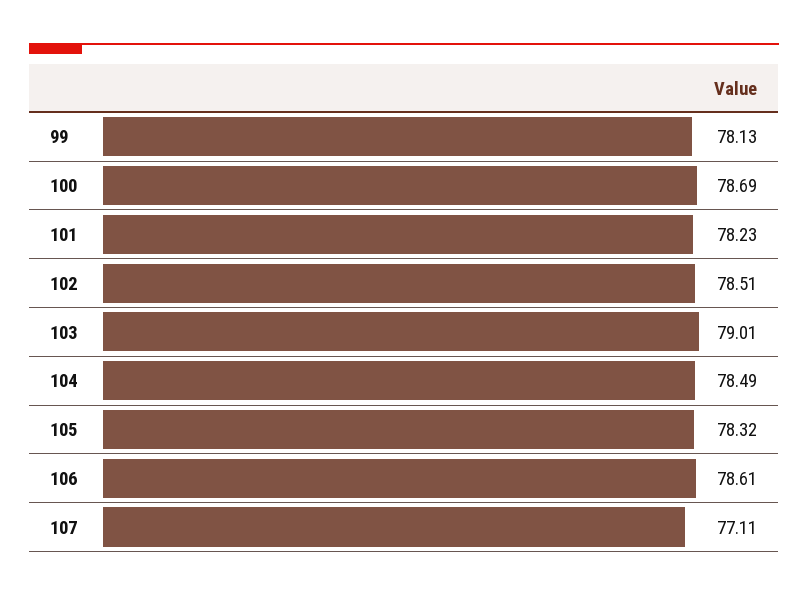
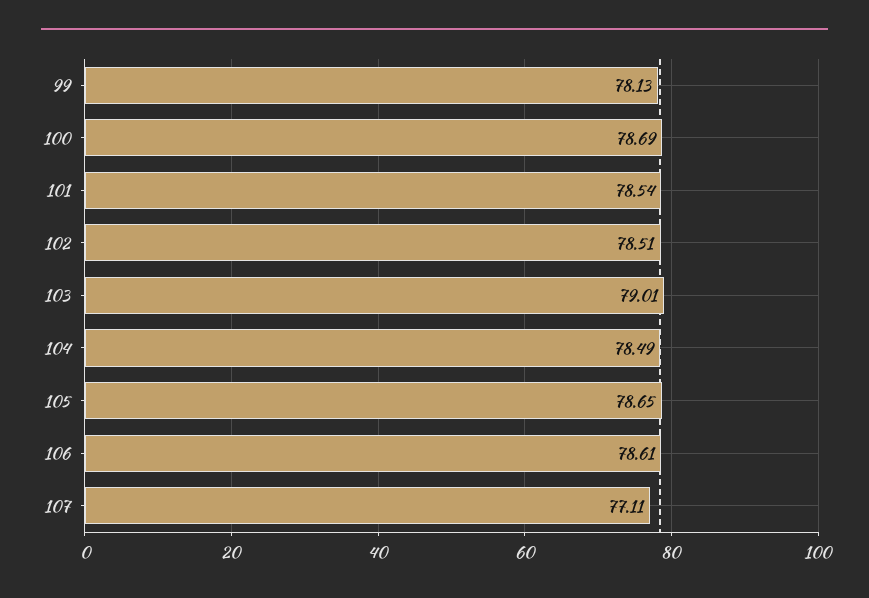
101: 78.23 -> 78.54
105: 78.32 -> 78.65

